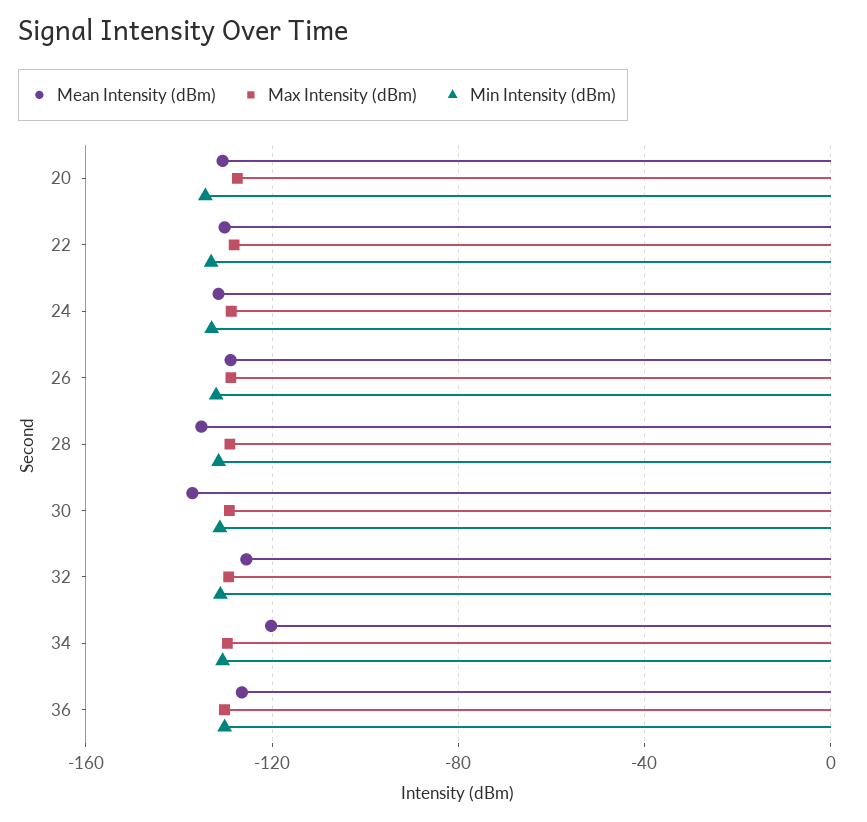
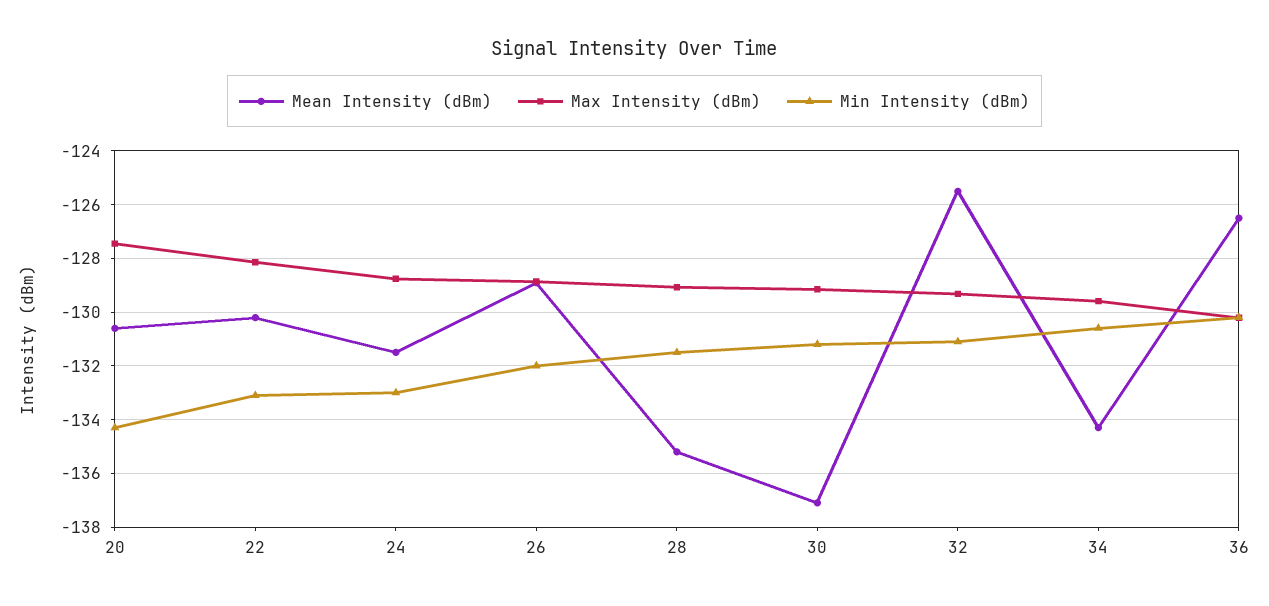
Mean Intensity (dBm), 34: -120 -> -134.25

